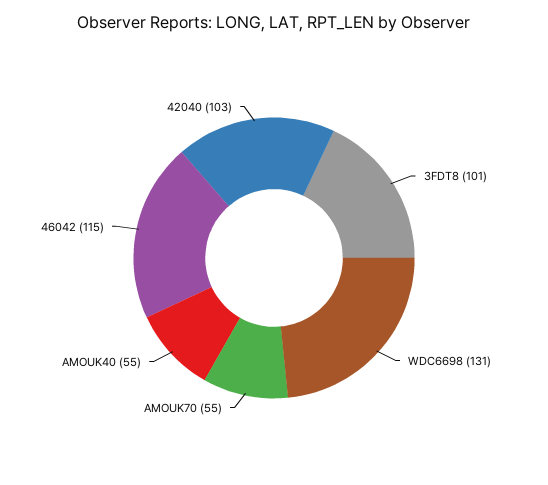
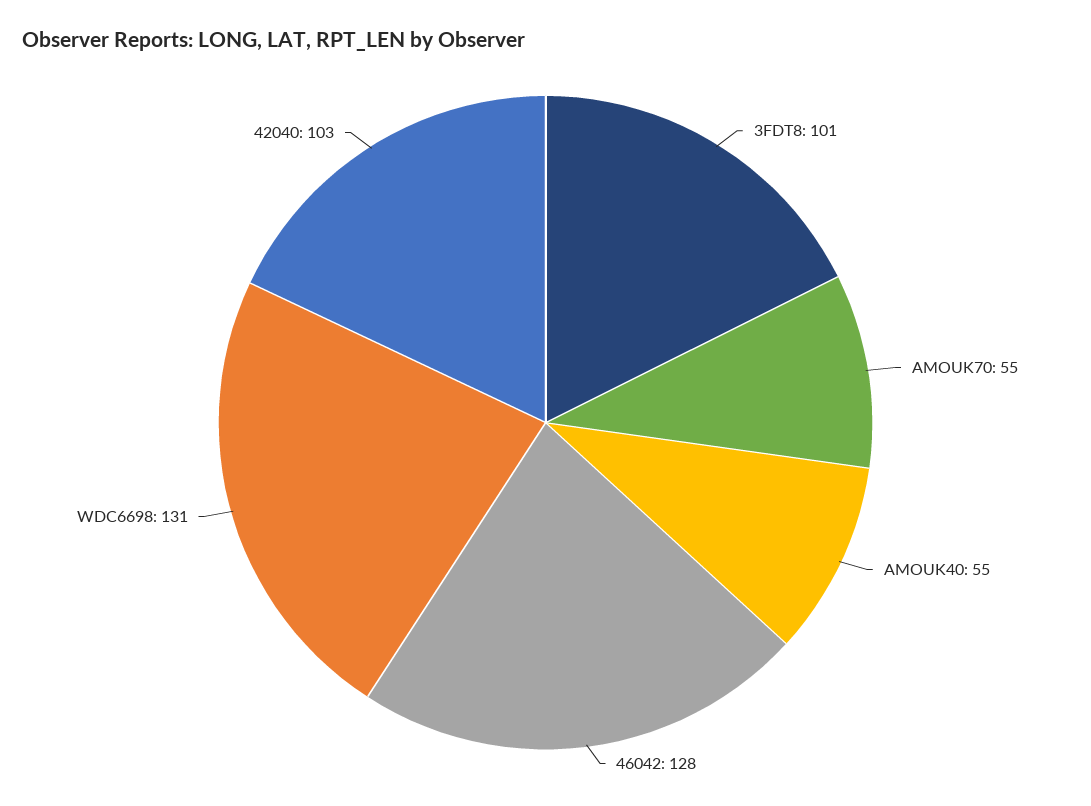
46042: 115 -> 128

